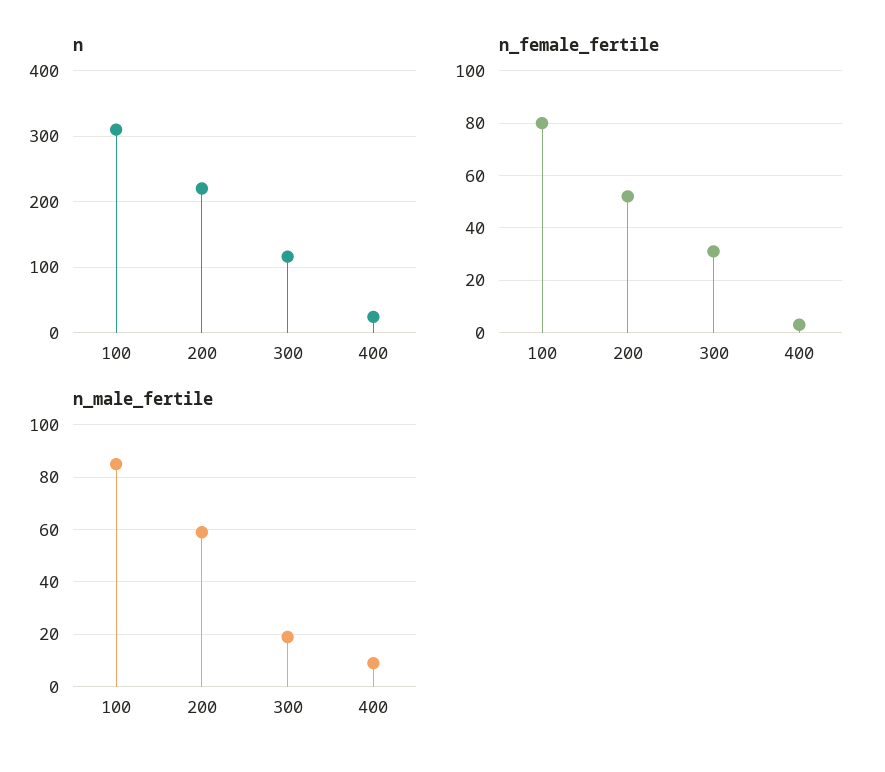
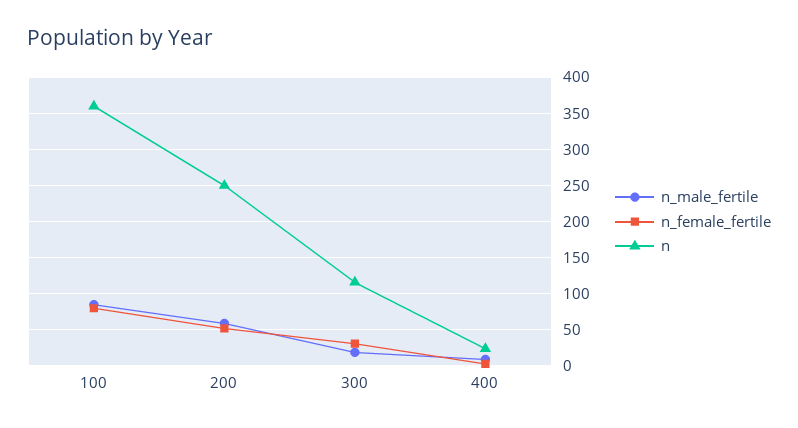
n, 100: 310 -> 360
n, 200: 220 -> 250

